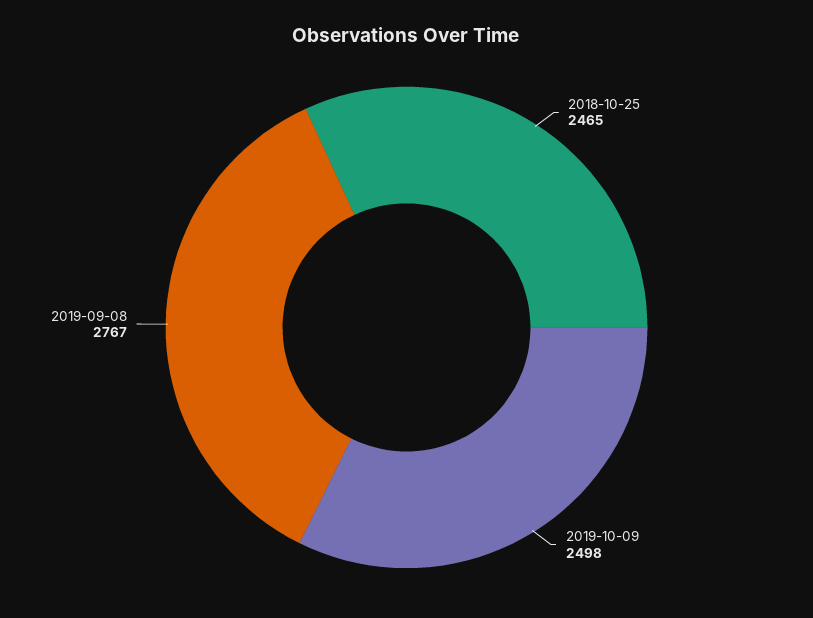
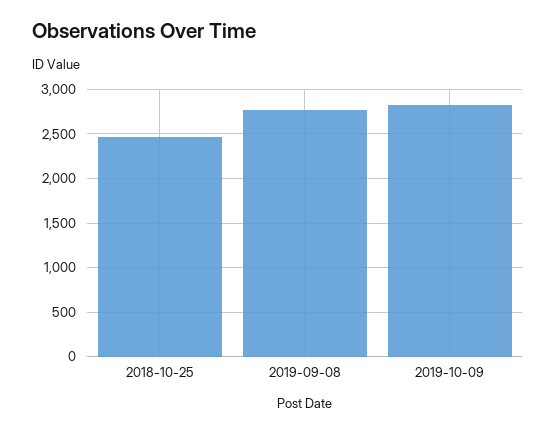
2019-10-09: 2498 -> 2800

